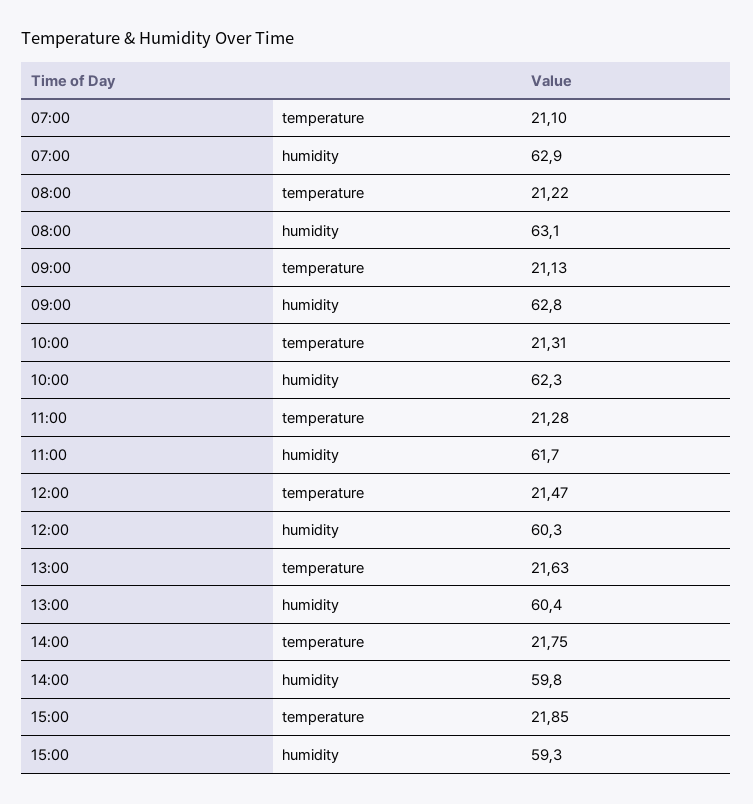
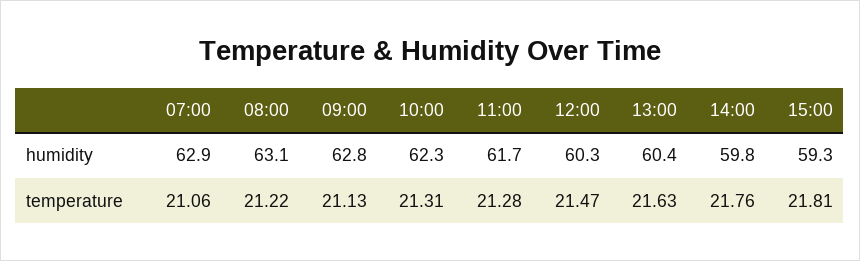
07:00, temperature: 21.1 -> 21.06
14:00, temperature: 21.75 -> 21.76
15:00, temperature: 21.85 -> 21.81

